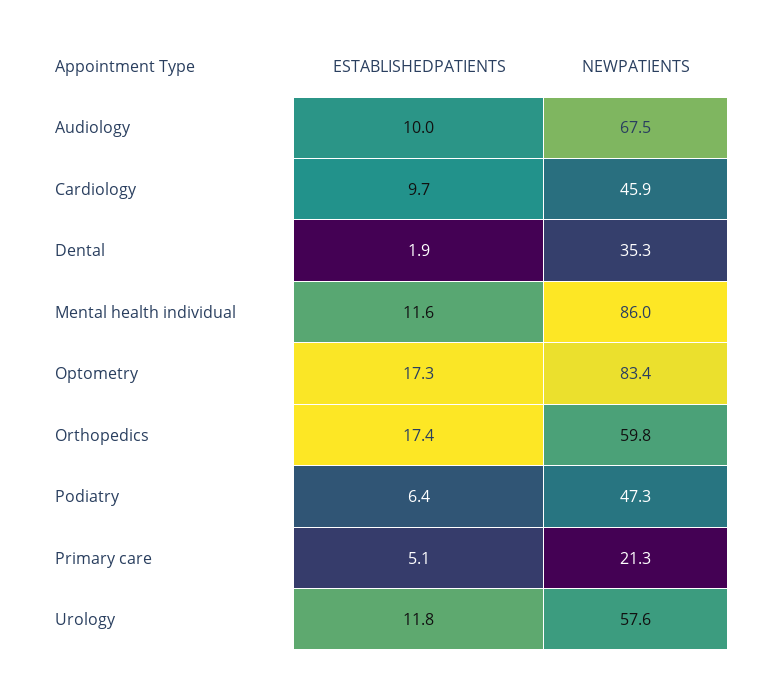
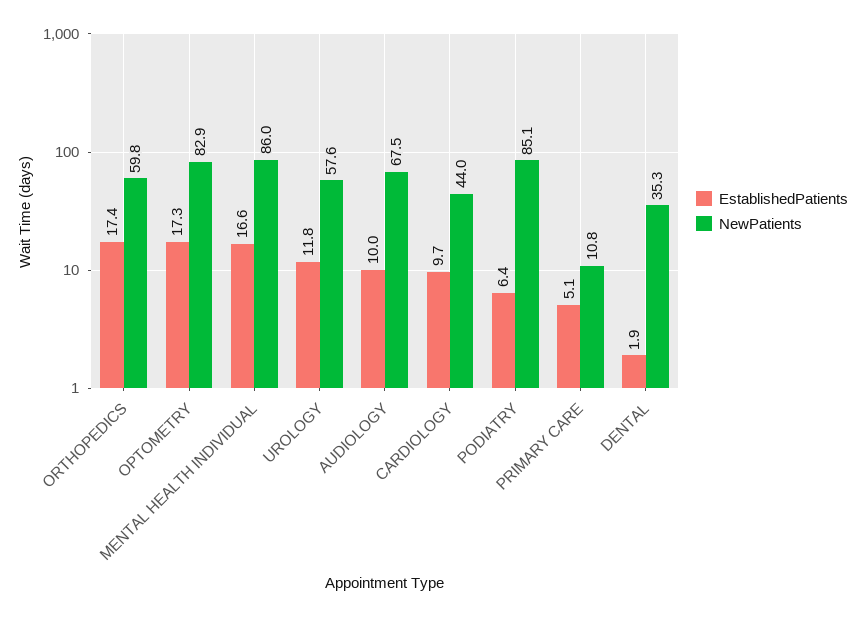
NEWPATIENTS, Cardiology: 45.9 -> 44
ESTABLISHEDPATIENTS, Mental health individual: 11.6 -> 16.6
NEWPATIENTS, Optometry: 83.4 -> 82.9
NEWPATIENTS, Podiatry: 47.3 -> 85.1
NEWPATIENTS, Primary care: 21.3 -> 10.8

